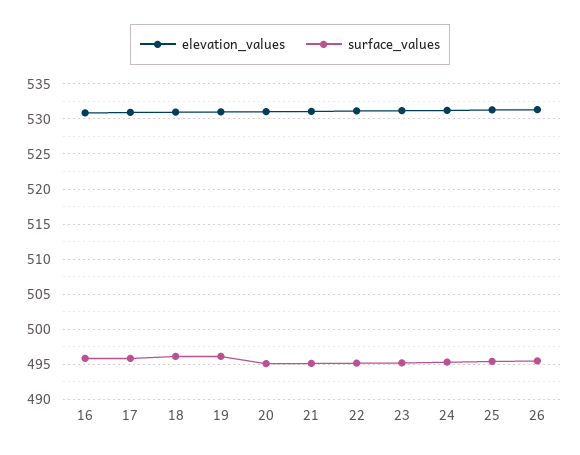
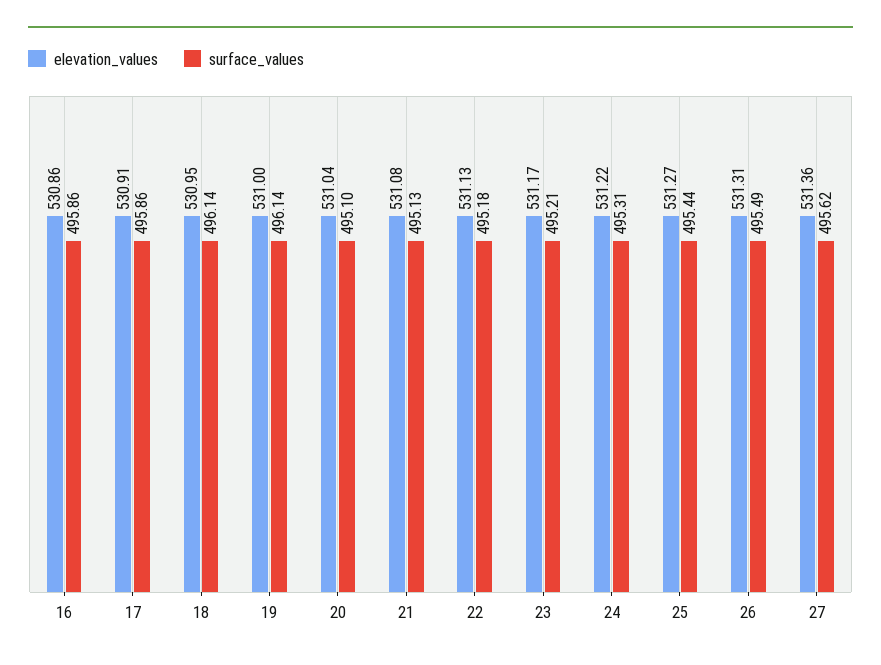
elevation_values, 27: none -> 531.36
surface_values, 27: none -> 495.62

